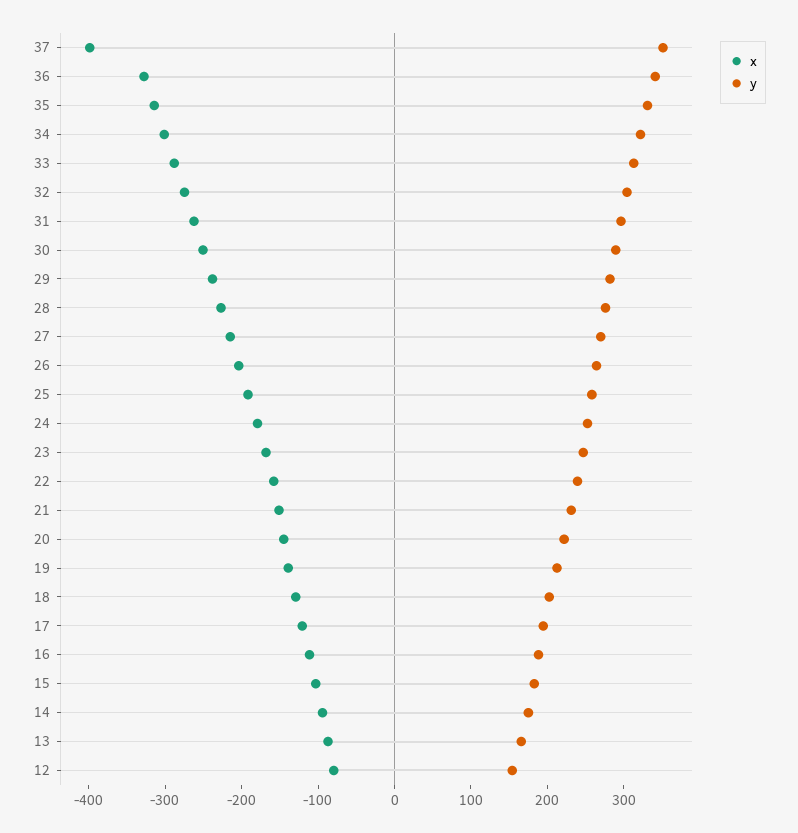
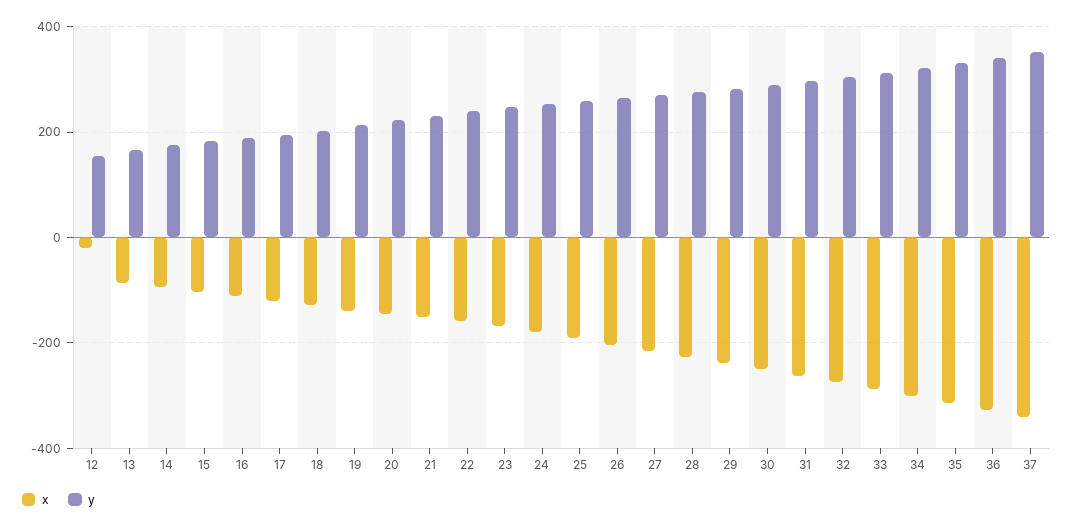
x, 37: -400 -> -340
x, 12: -80 -> -20

